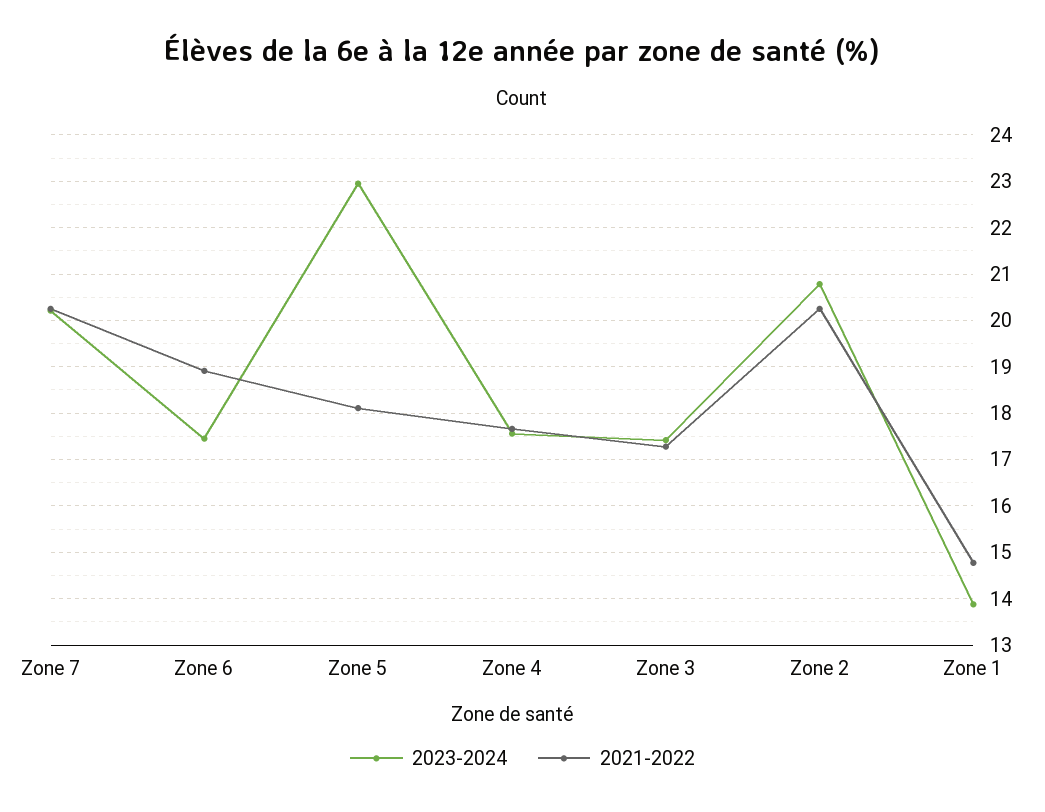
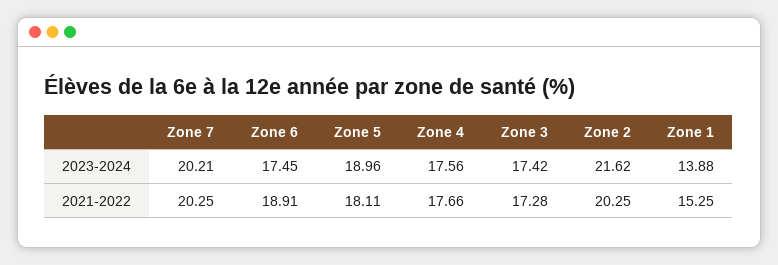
2023-2024, Zone 5: 23 -> 18.96
2023-2024, Zone 2: 20.8 -> 21.62
2021-2022, Zone 1: 14.8 -> 15.25

